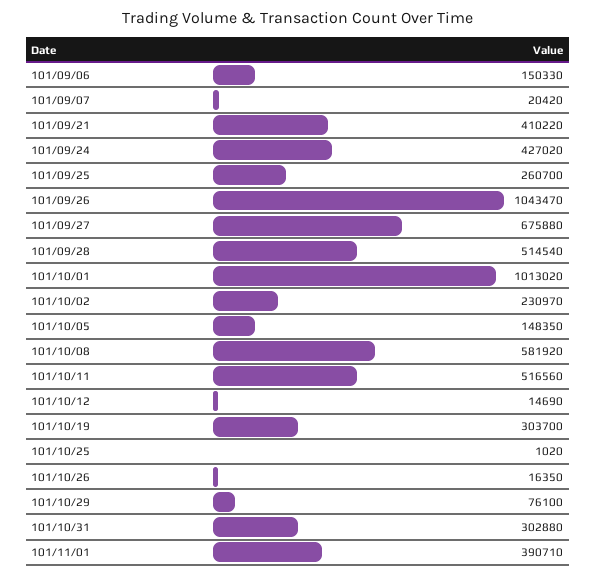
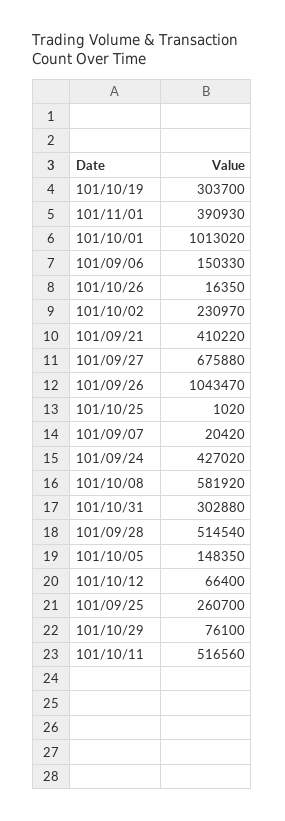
101/10/12: 14690 -> 66400
101/11/01: 390710 -> 390930

